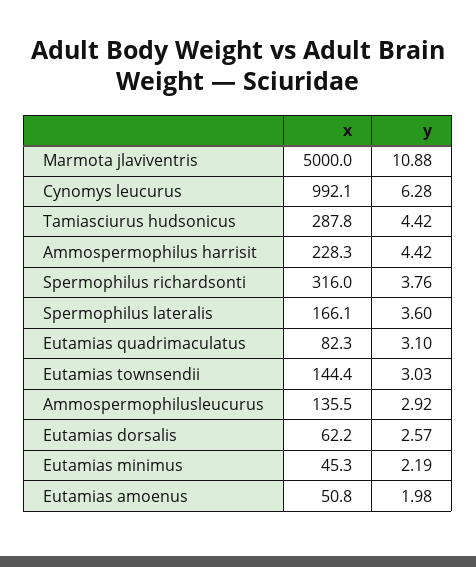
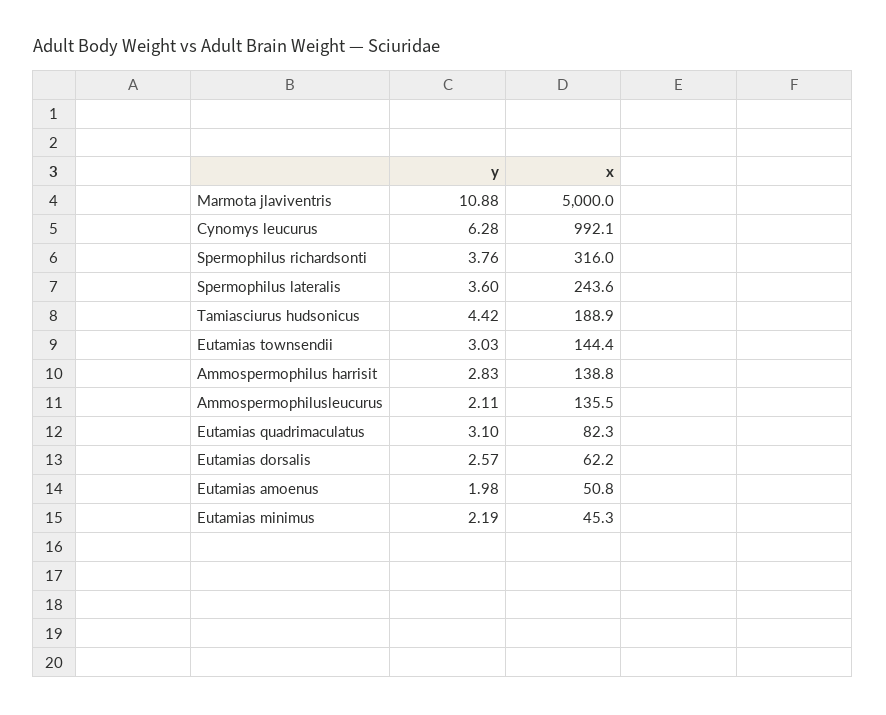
x, Tamiasciurus hudsonicus: 287.8 -> 188.9
x, Ammospermophilus harrisit: 228.3 -> 138.8
y, Ammospermophilus harrisit: 4.42 -> 2.83
x, Spermophilus lateralis: 166.1 -> 243.6
y, Ammospermophilusleucurus: 2.92 -> 2.11

